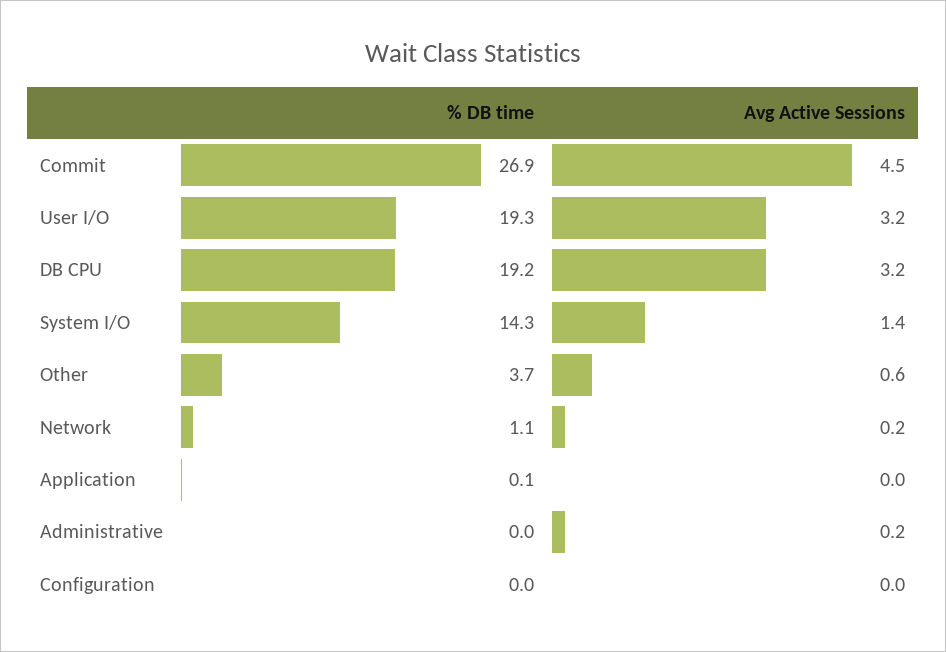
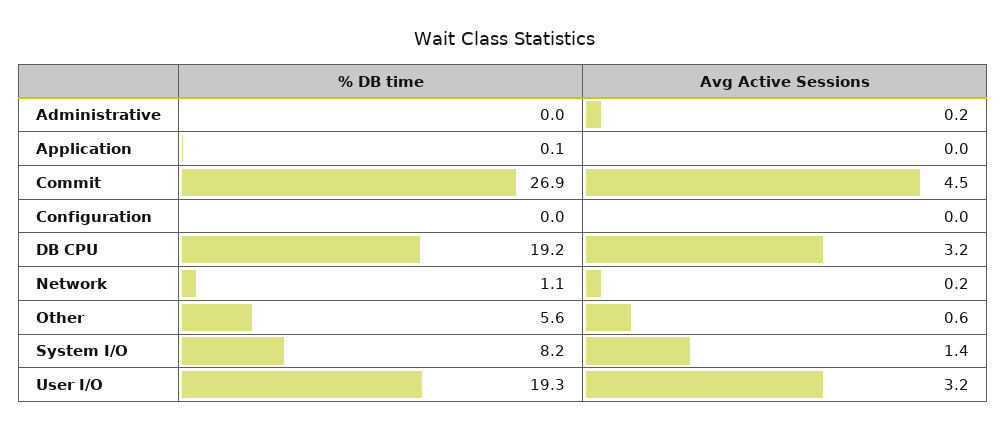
% DB time, System I/O: 14.3 -> 8.2
% DB time, Other: 3.7 -> 5.6

